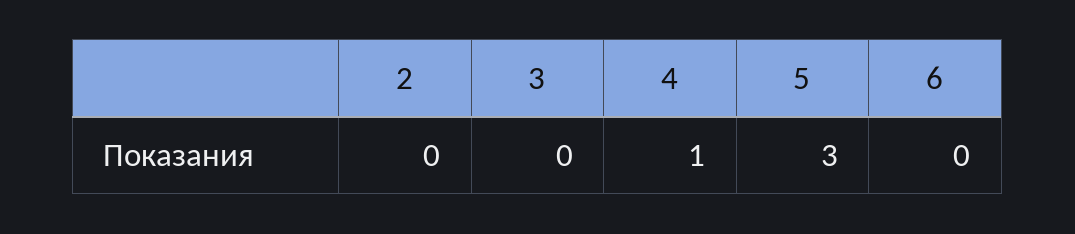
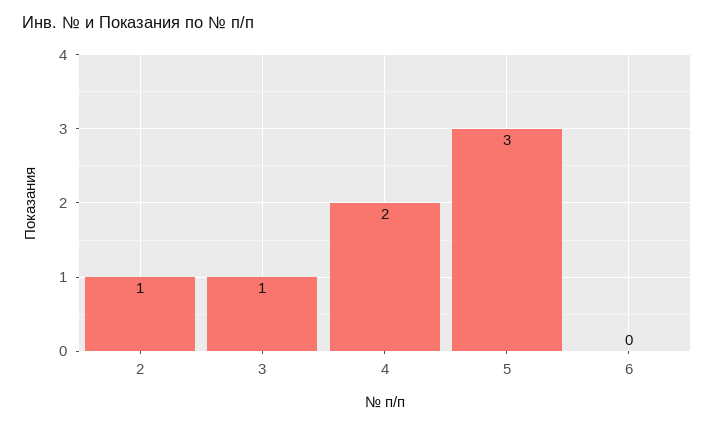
2: 0 -> 1
3: 0 -> 1
4: 1 -> 2

